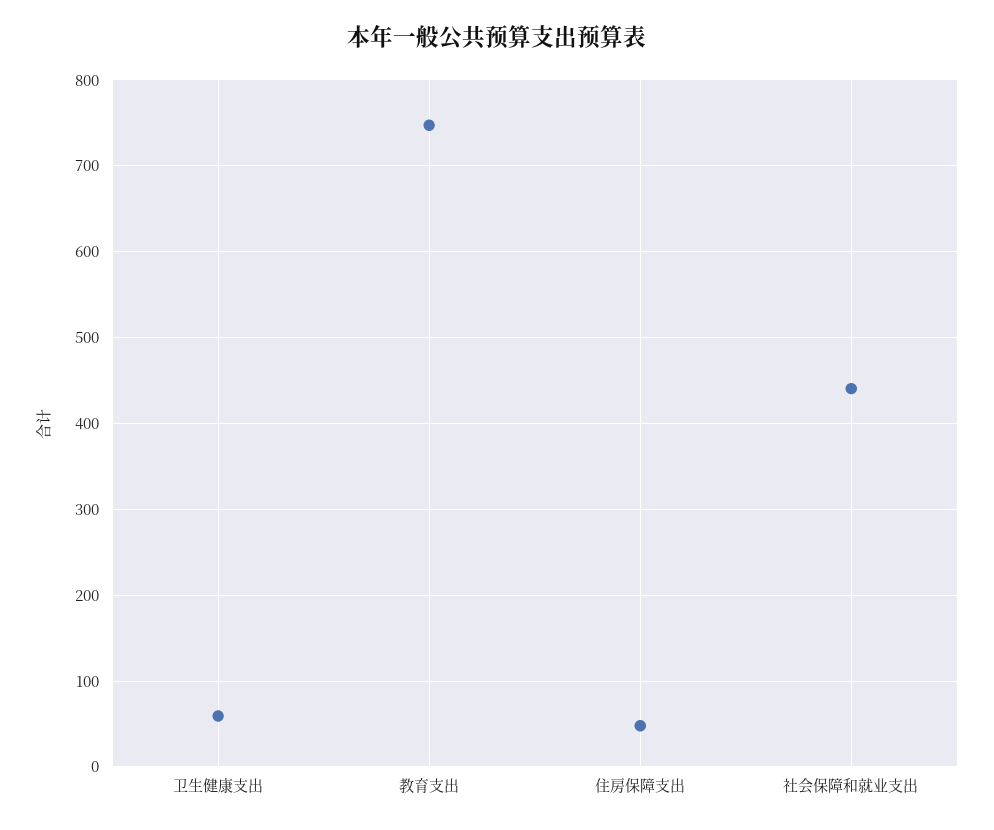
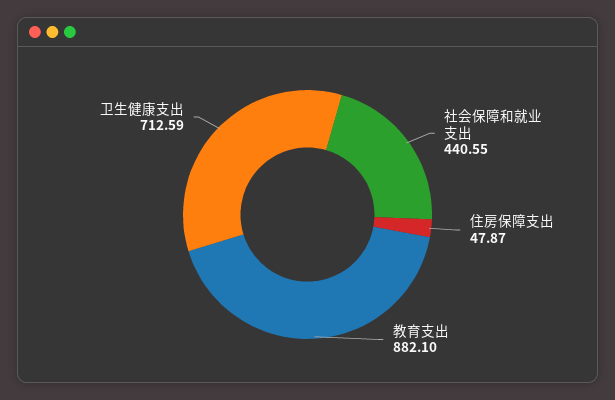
卫生健康支出: 60 -> 712.59
教育支出: 750 -> 882.1

